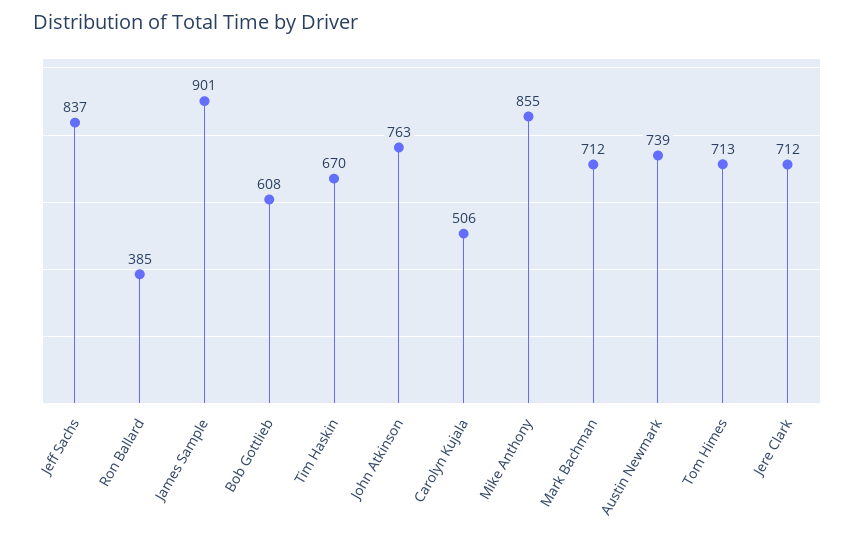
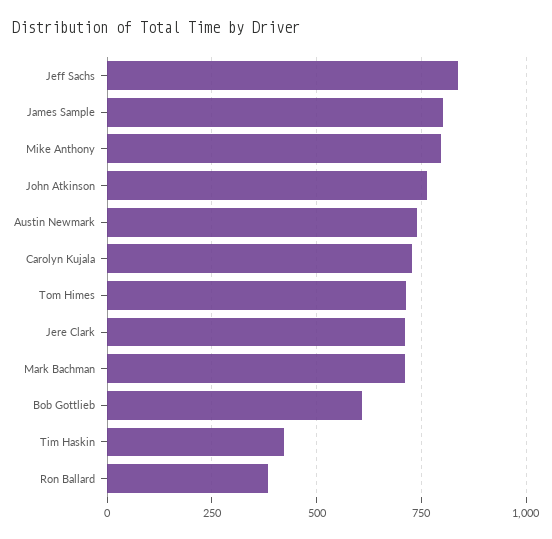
James Sample: 901 -> 800
Tim Haskin: 670 -> 425
Carolyn Kujala: 506 -> 725
Mike Anthony: 855 -> 800

